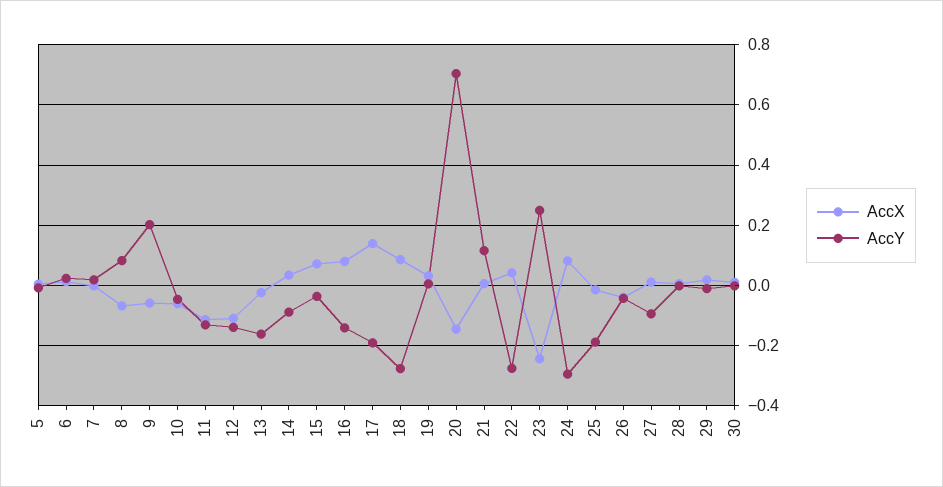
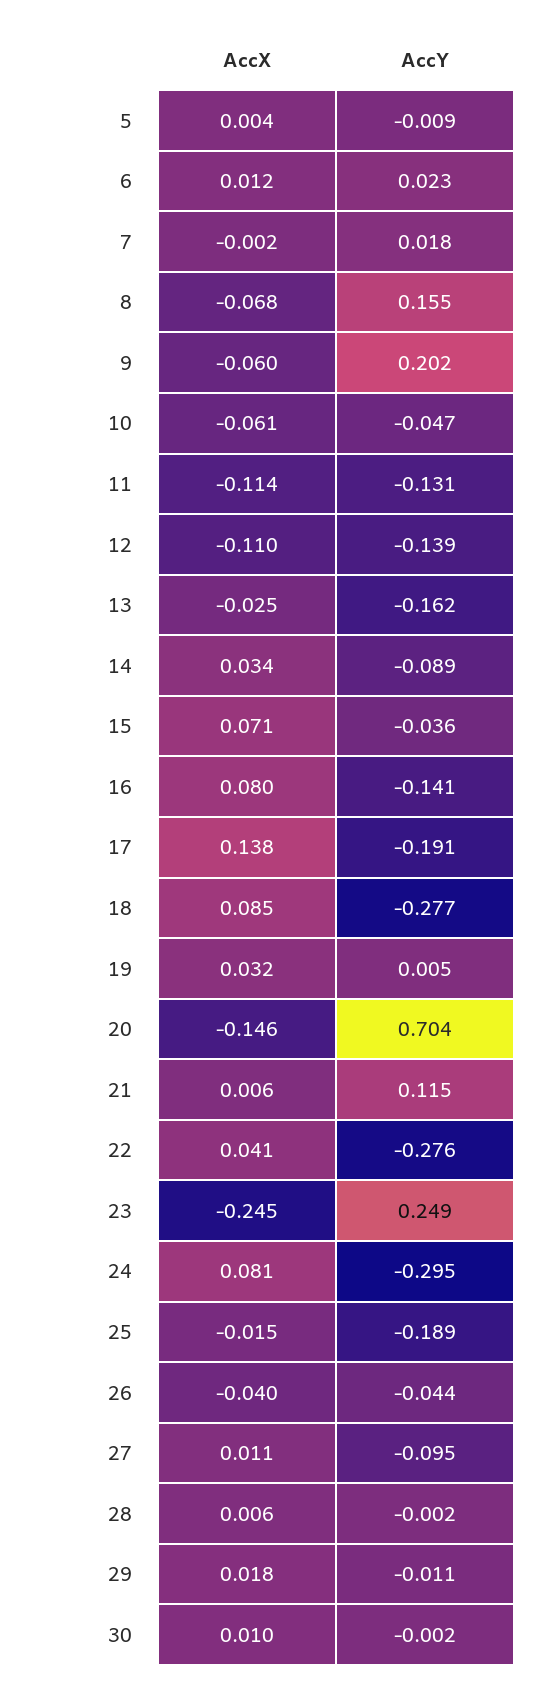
AccY, 8: 0.08 -> 0.155

